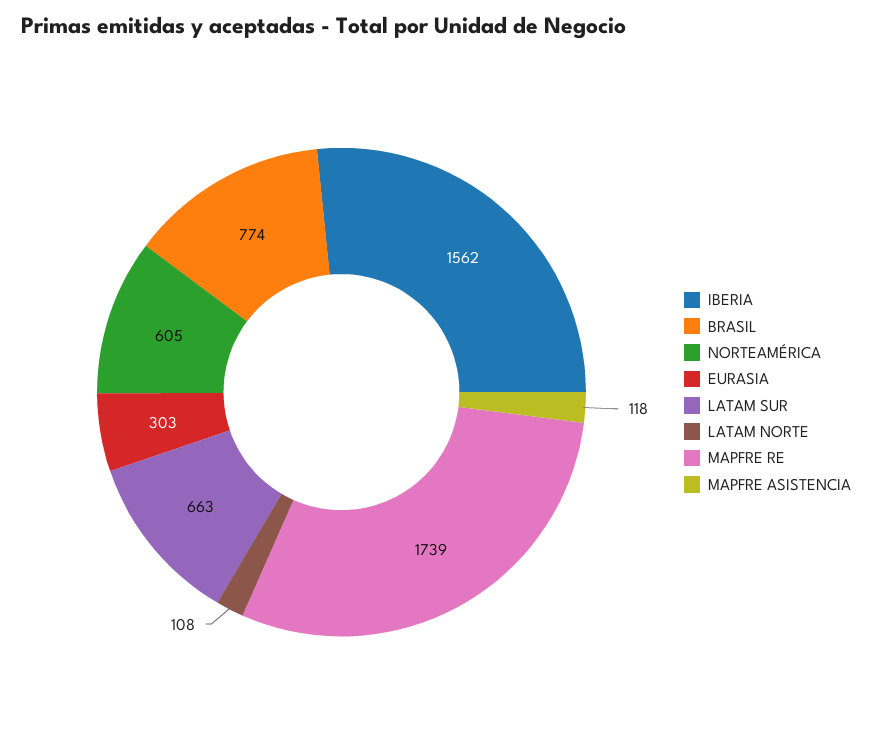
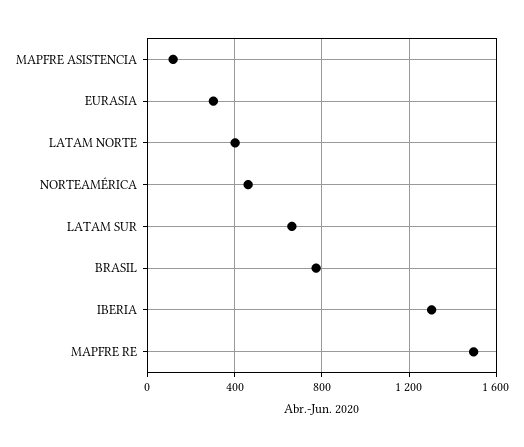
IBERIA: 1562 -> 1300
NORTEAMÉRICA: 605 -> 450
LATAM NORTE: 108 -> 400
MAPFRE RE: 1739 -> 1500

